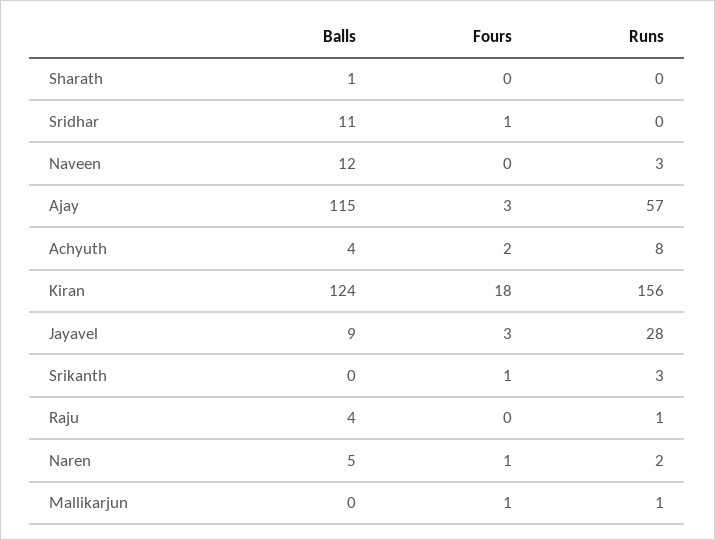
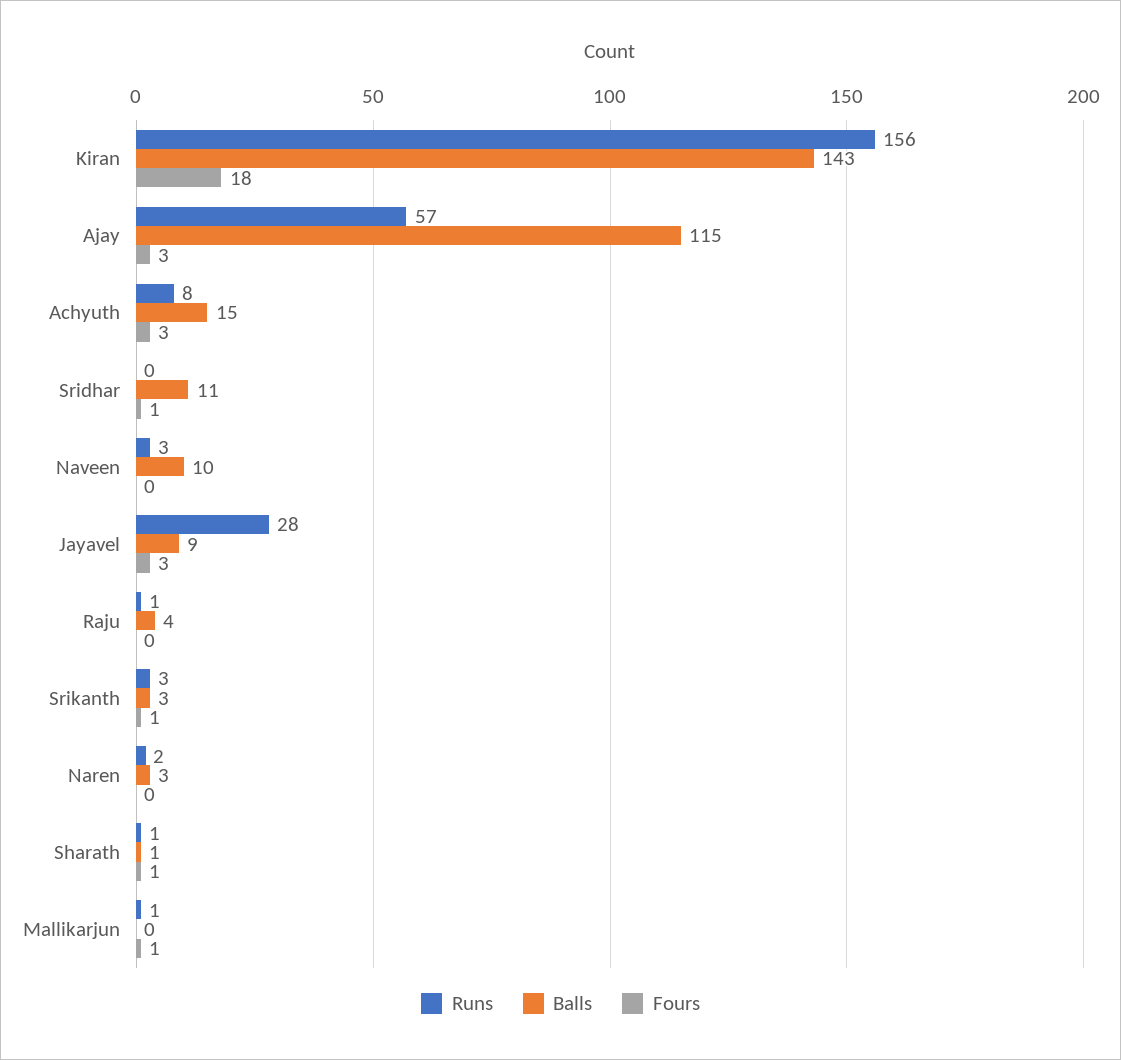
Fours, Sharath: 0 -> 1
Runs, Sharath: 0 -> 1
Balls, Naveen: 12 -> 10
Balls, Achyuth: 4 -> 15
Fours, Achyuth: 2 -> 3
Balls, Kiran: 124 -> 143
Balls, Srikanth: 0 -> 3
Balls, Naren: 5 -> 3
Fours, Naren: 1 -> 0

